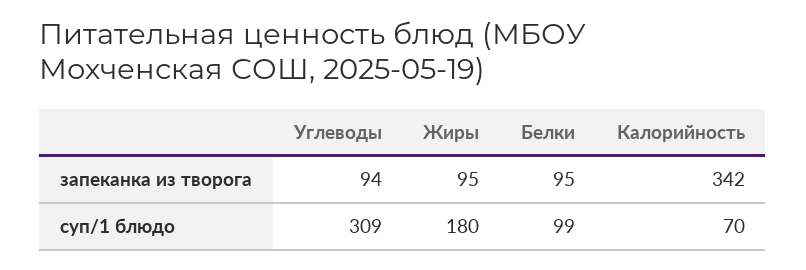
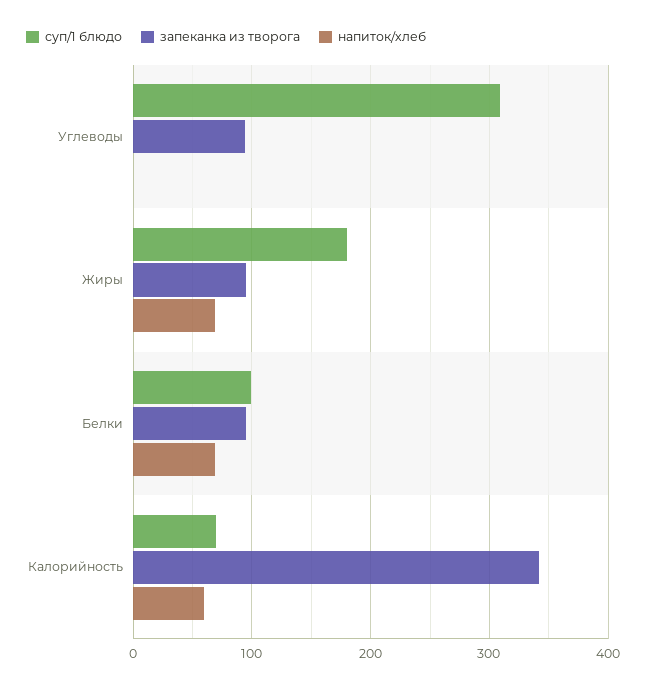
напиток/хлеб, Углеводы: none -> 0
напиток/хлеб, Жиры: none -> 70
напиток/хлеб, Белки: none -> 70
напиток/хлеб, Калорийность: none -> 60

